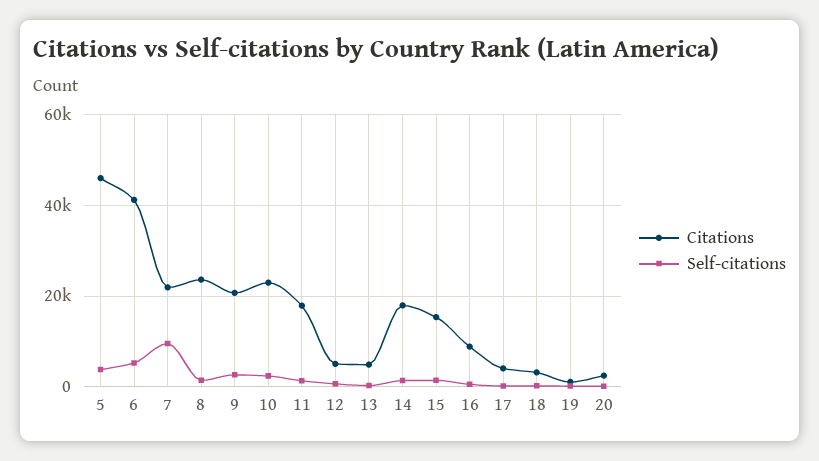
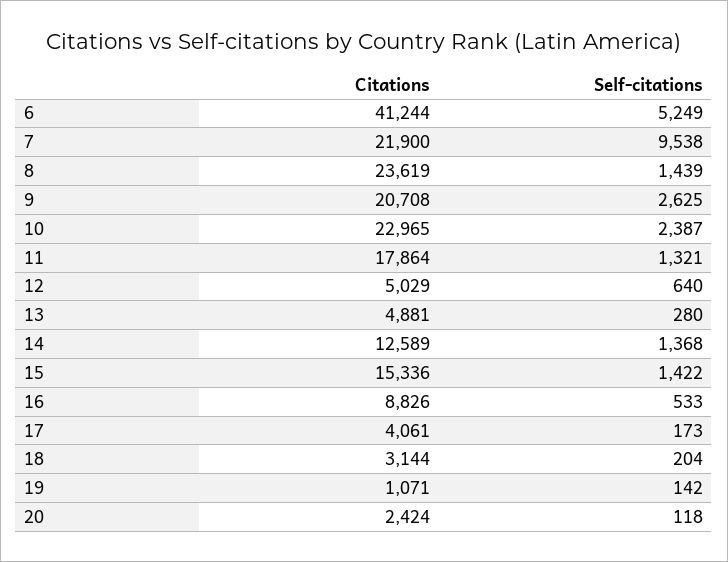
Citations, 5: 46000 -> none
Self-citations, 5: 4000 -> none
Citations, 14: 18000 -> 12589

